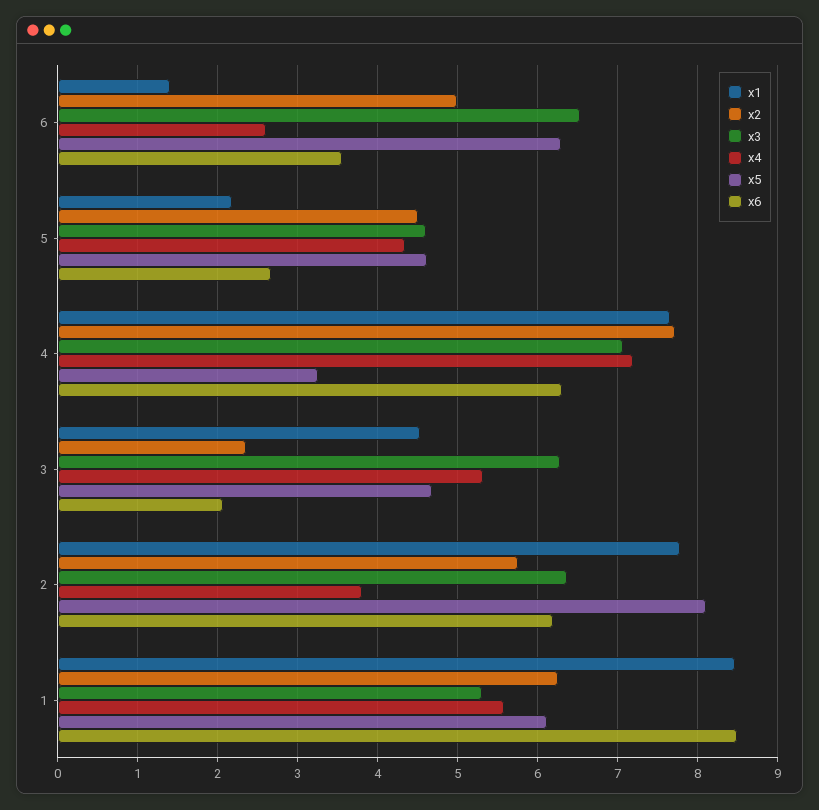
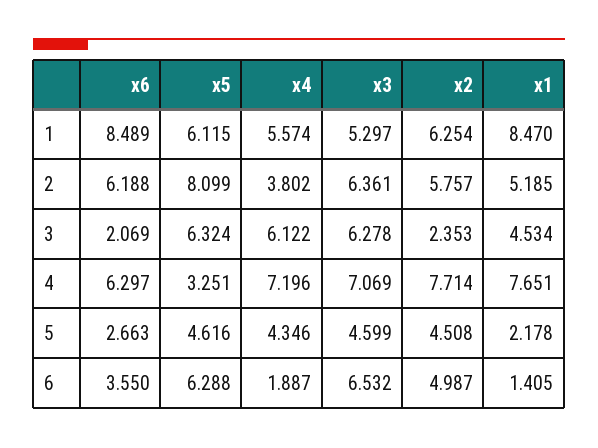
x4, 6: 2.6 -> 1.887
x4, 3: 5.3 -> 6.122
x5, 3: 4.7 -> 6.324
x1, 2: 7.8 -> 5.185

